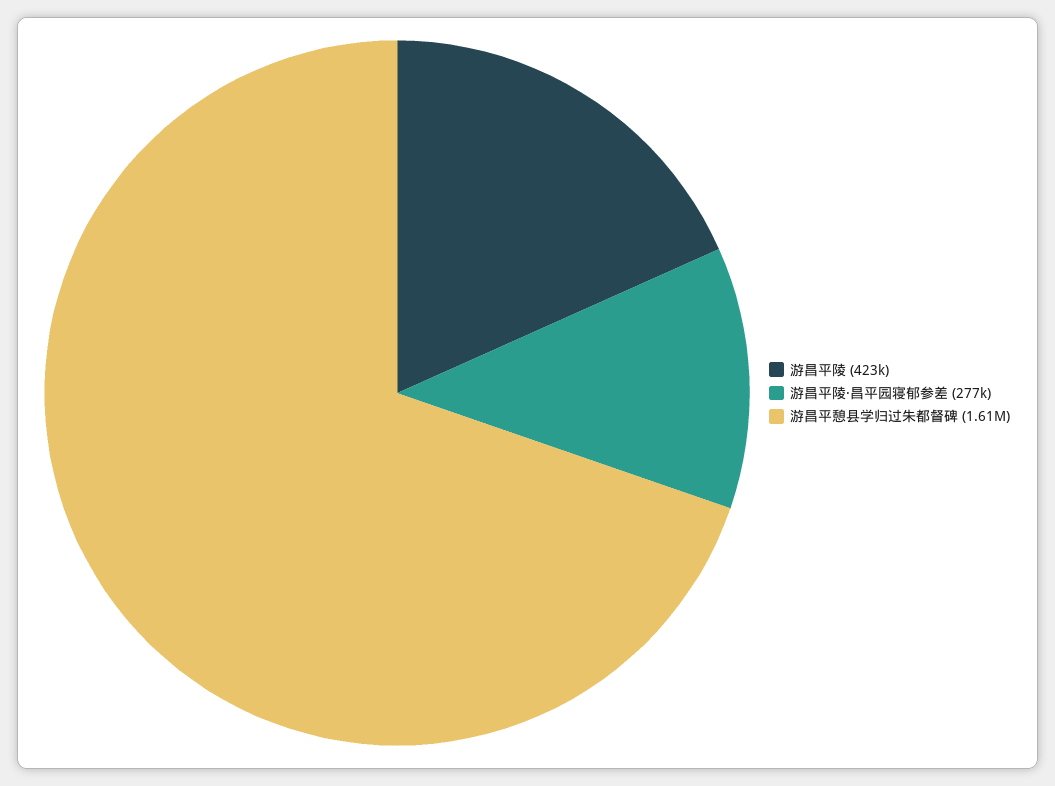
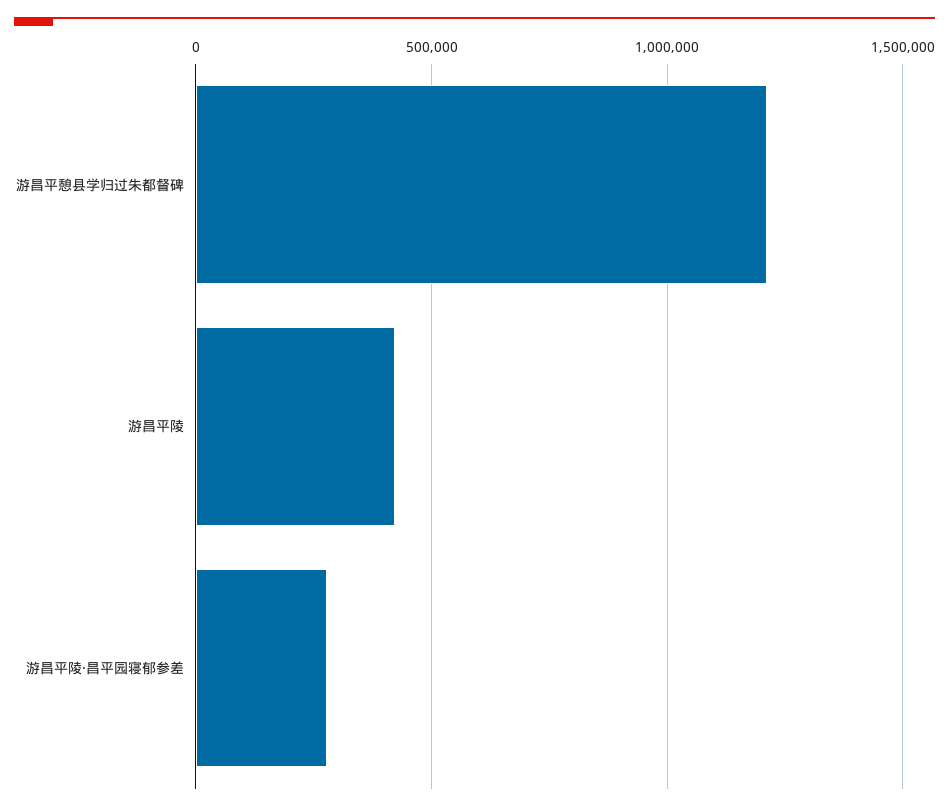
游昌平憩县学归过朱都督碑: 1610000 -> 1200000

